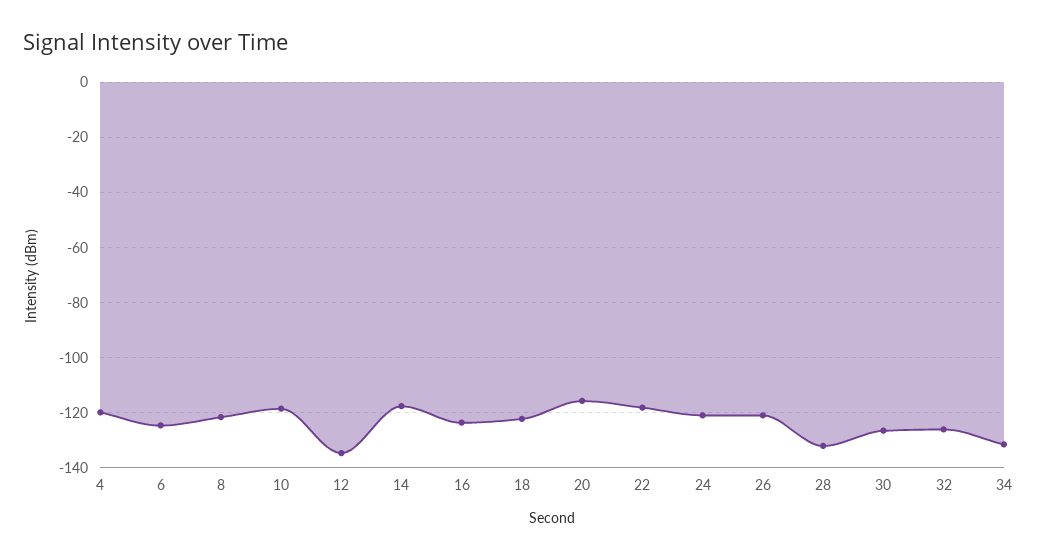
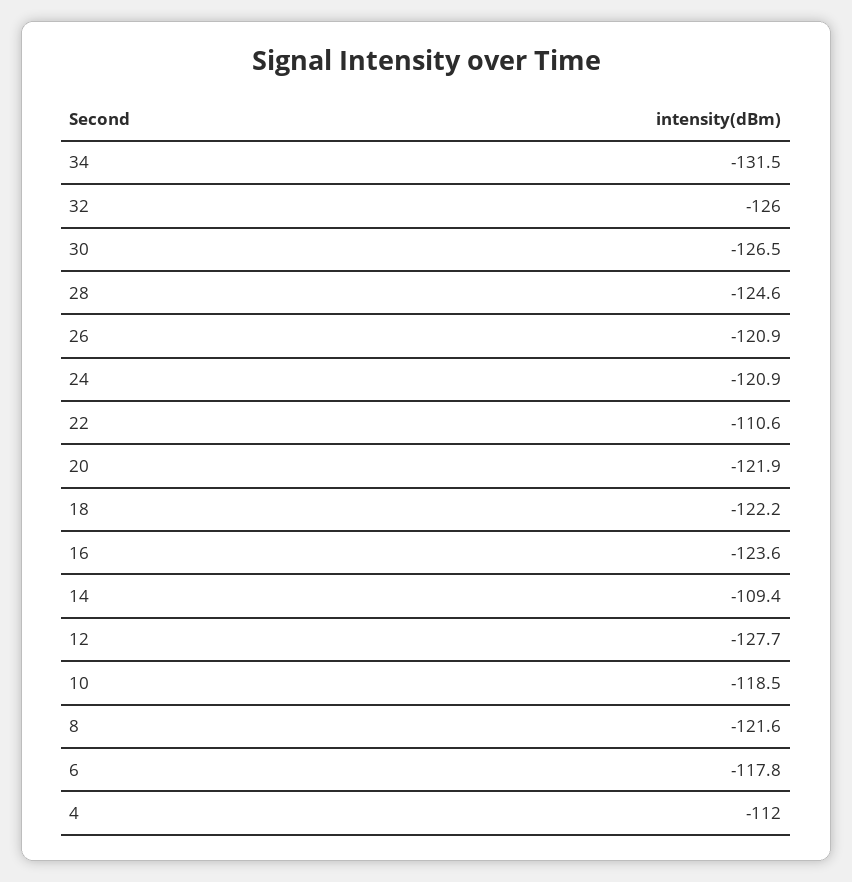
4: -120 -> -112
6: -125 -> -117.8
12: -135 -> -127.7
14: -117.5 -> -109.4
20: -115 -> -121.9
22: -117.5 -> -110.6
28: -132.5 -> -124.6

